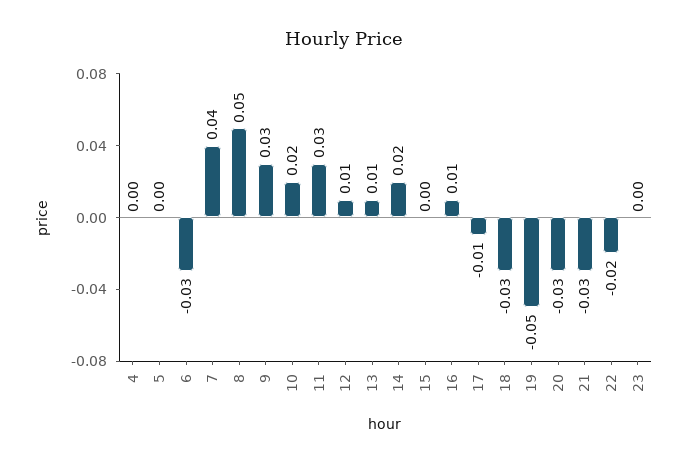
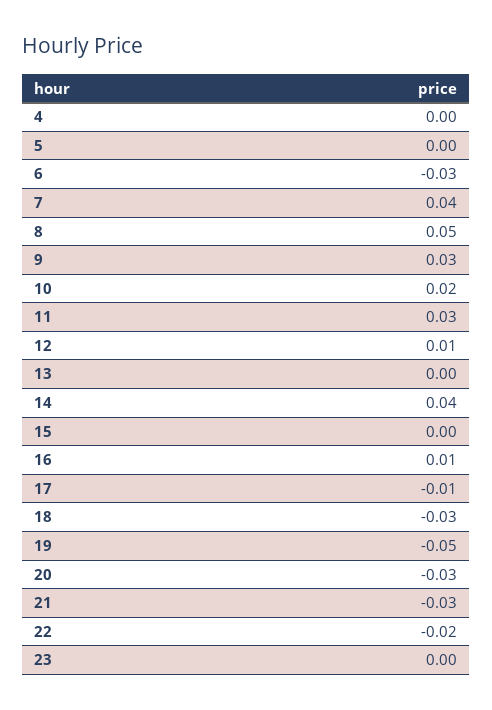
13: 0.01 -> 0
14: 0.02 -> 0.04

